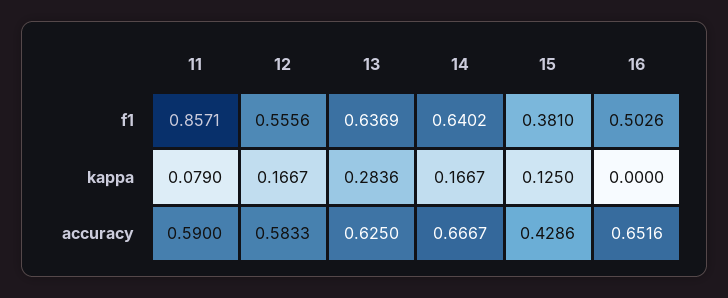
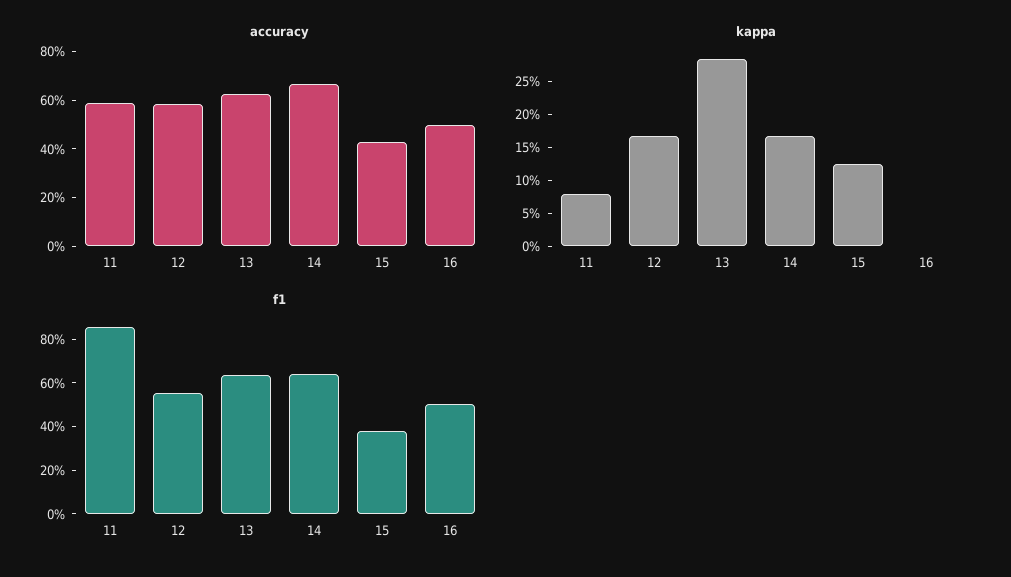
accuracy, 16: 0.6516 -> 0.5

